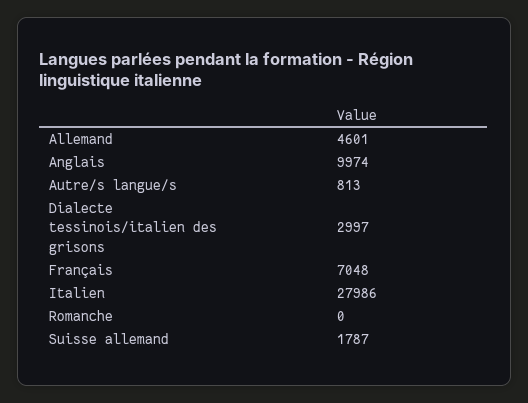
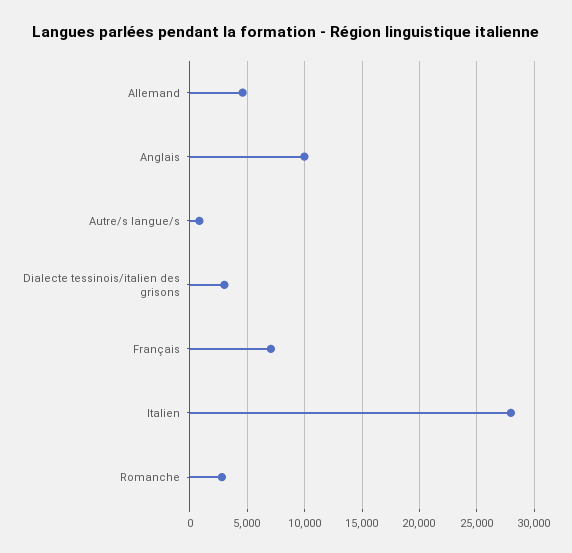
Romanche: 0 -> 3000
Suisse allemand: 1787 -> none

